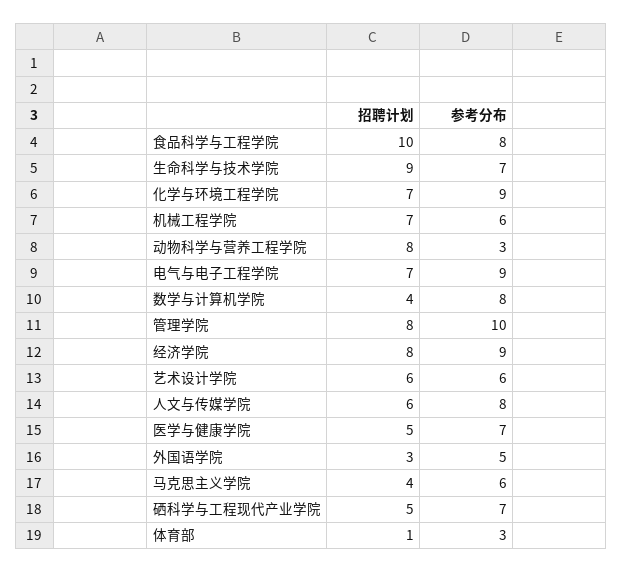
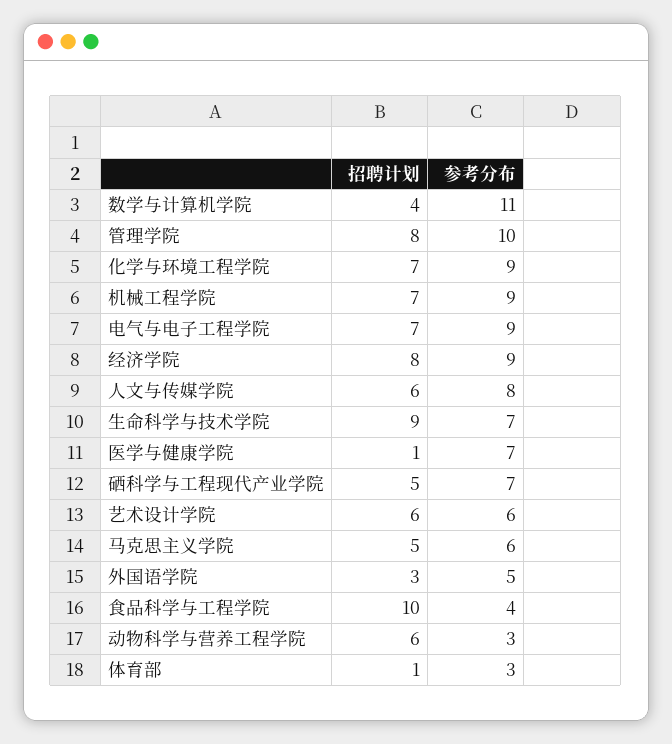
参考分布, 食品科学与工程学院: 8 -> 4
参考分布, 机械工程学院: 6 -> 9
招聘计划, 动物科学与营养工程学院: 8 -> 6
参考分布, 数学与计算机学院: 8 -> 11
招聘计划, 医学与健康学院: 5 -> 1
招聘计划, 马克思主义学院: 4 -> 5

